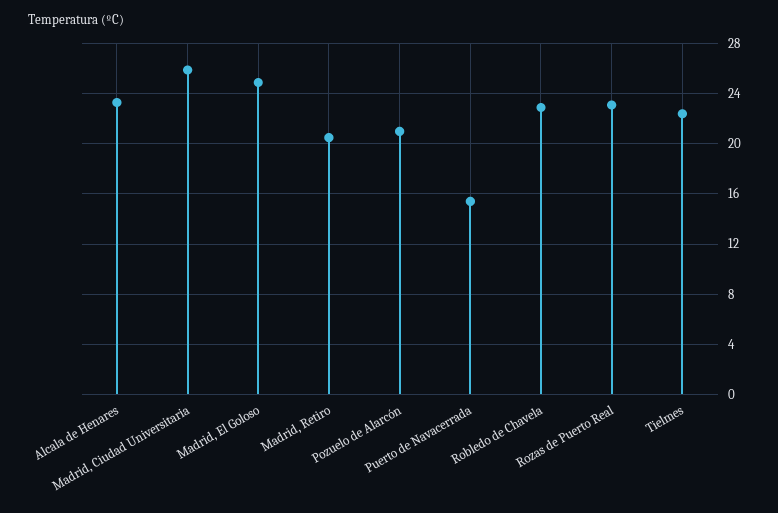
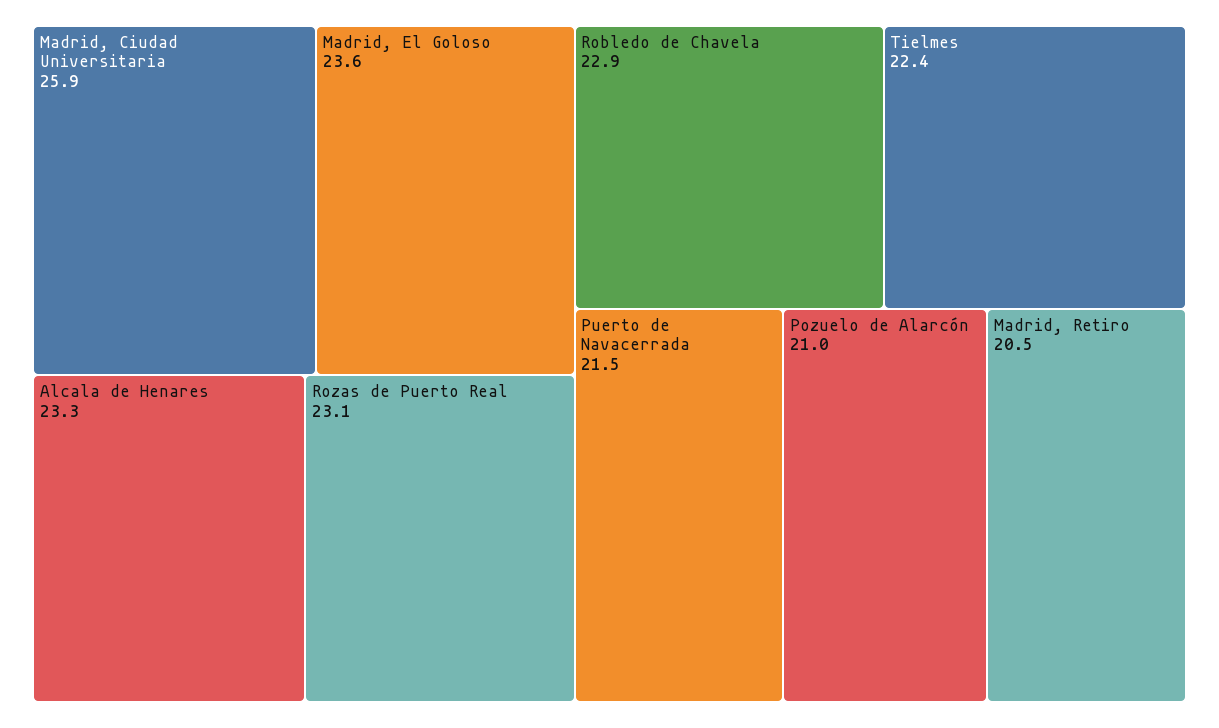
Madrid, El Goloso: 25 -> 23.6
Puerto de Navacerrada: 15.5 -> 21.5

